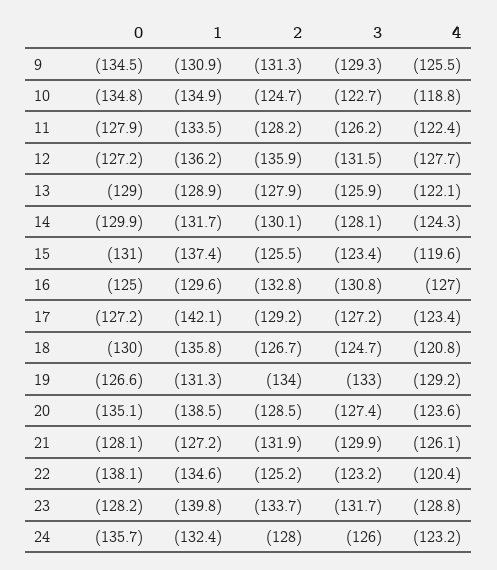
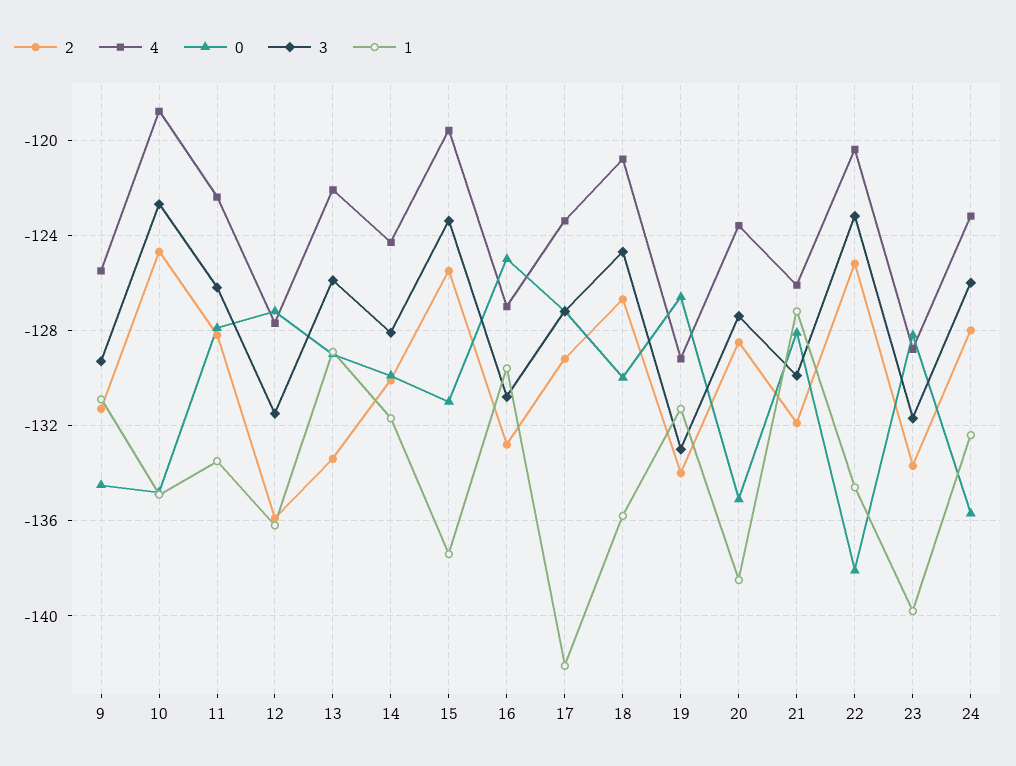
2, 13: -127.9 -> -133.5

